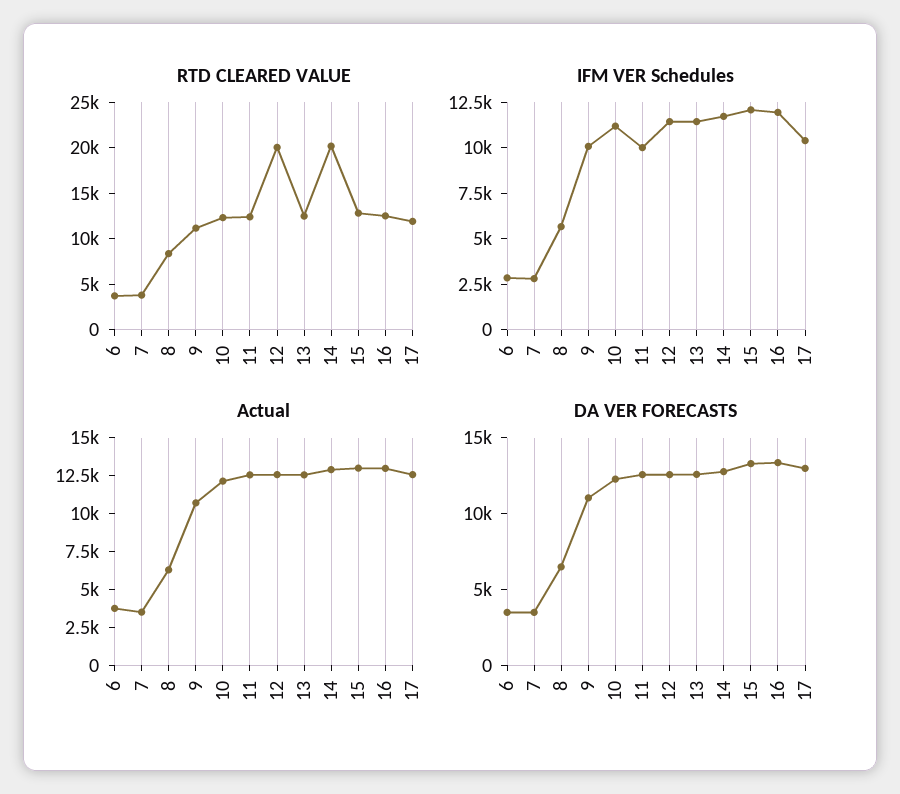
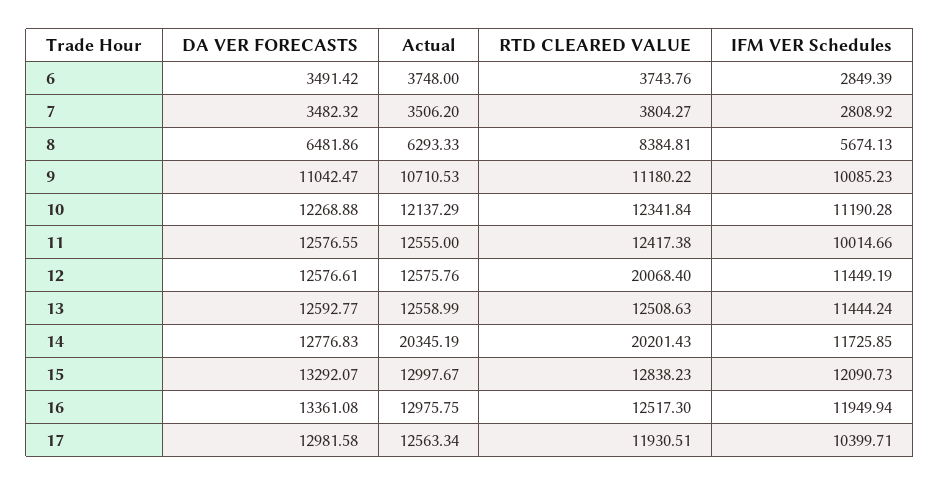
Actual, 14: 12500 -> 20345.19

